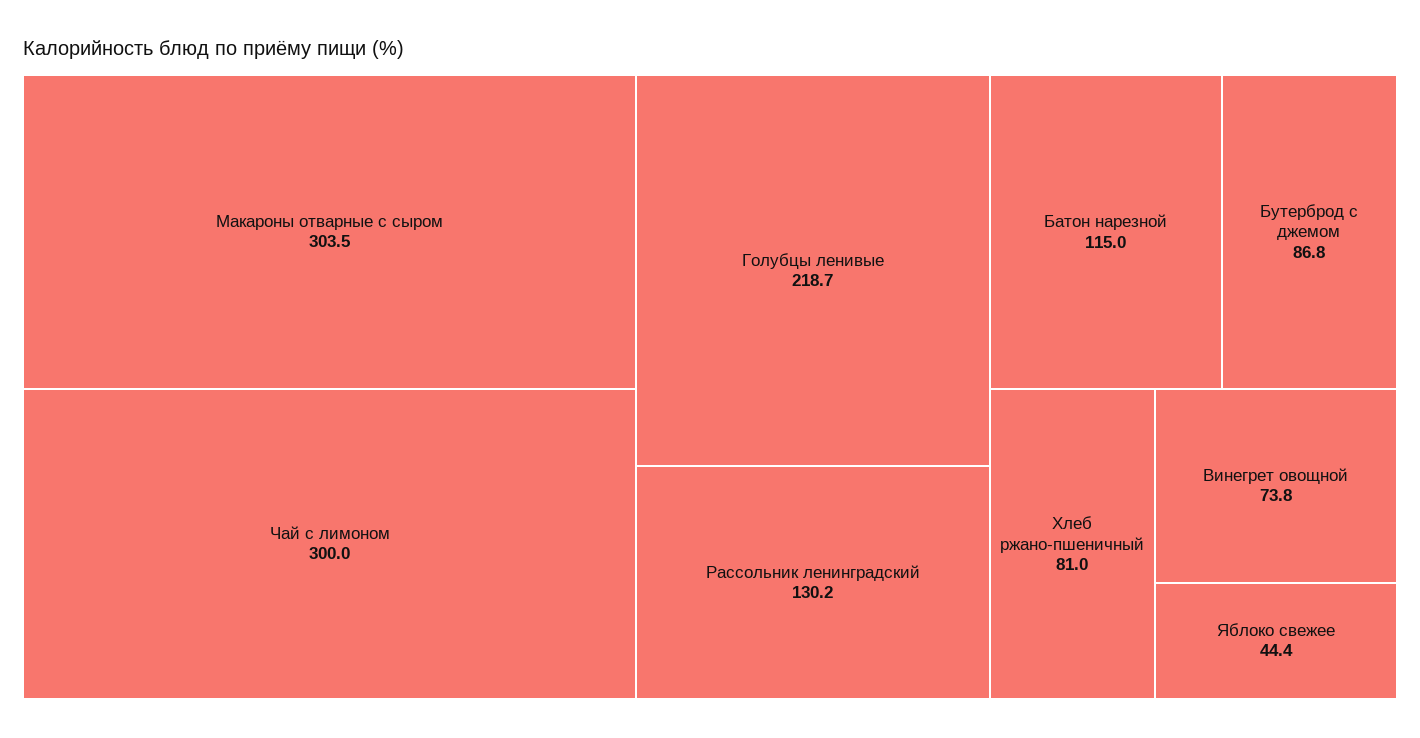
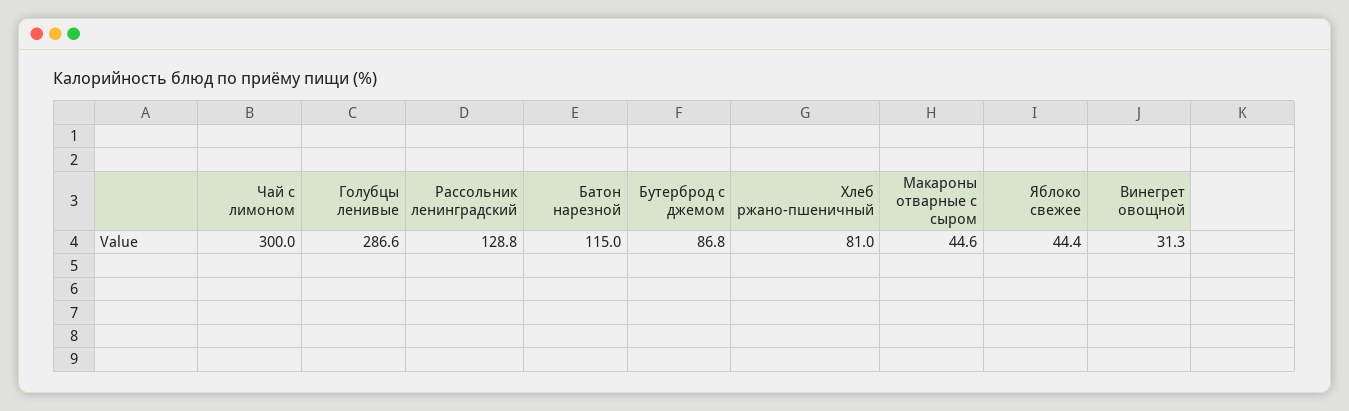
Макароны отварные с сыром: 303.5 -> 44.6
Голубцы ленивые: 218.7 -> 286.6
Рассольник ленинградский: 130.2 -> 128.8
Винегрет овощной: 73.8 -> 31.3

